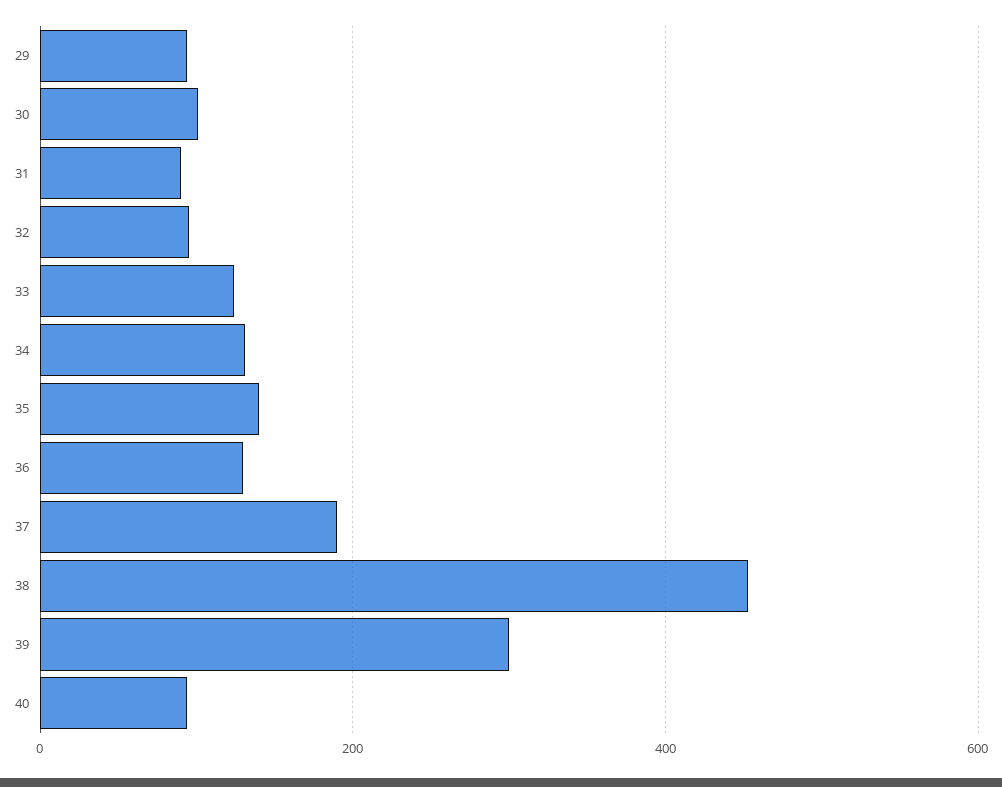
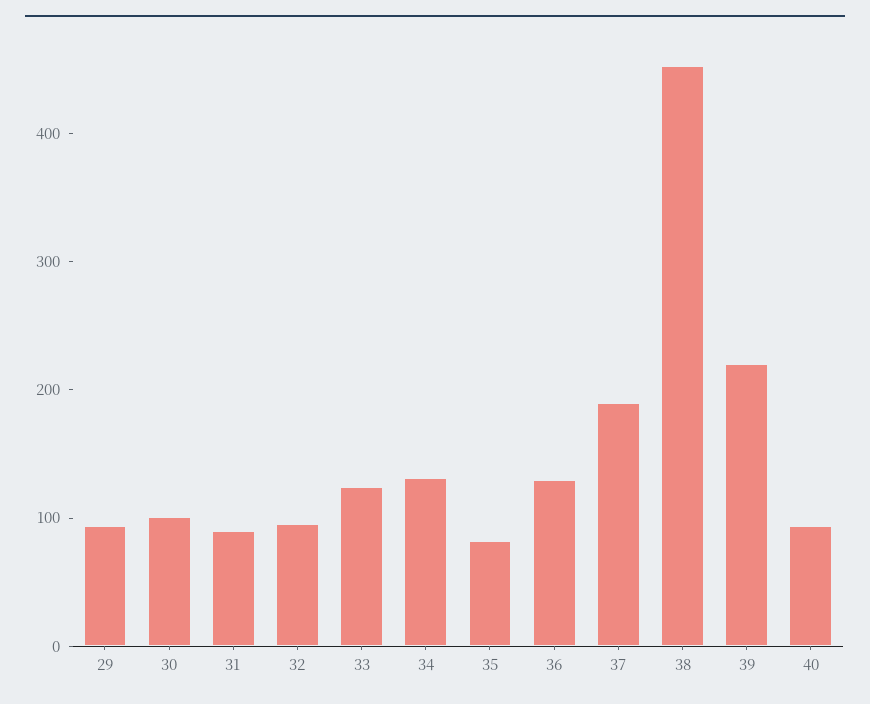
35: 140 -> 80
39: 300 -> 220

